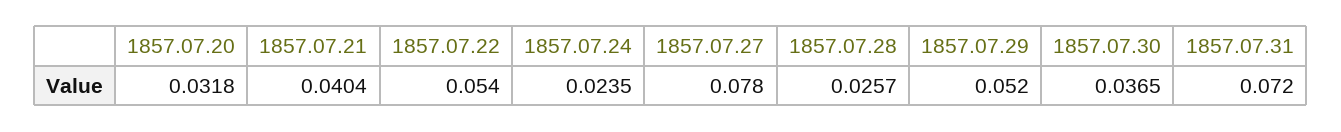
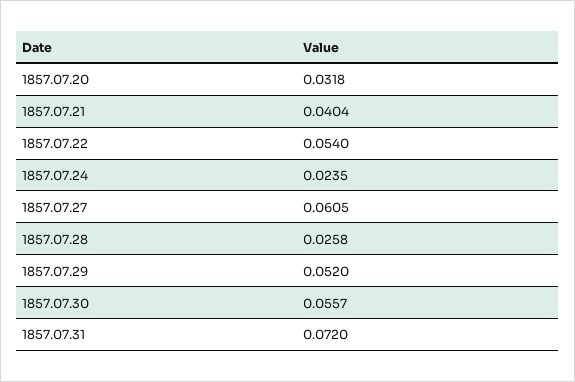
1857.07.27: 0.078 -> 0.0605
1857.07.28: 0.0257 -> 0.0258
1857.07.30: 0.0365 -> 0.0557

